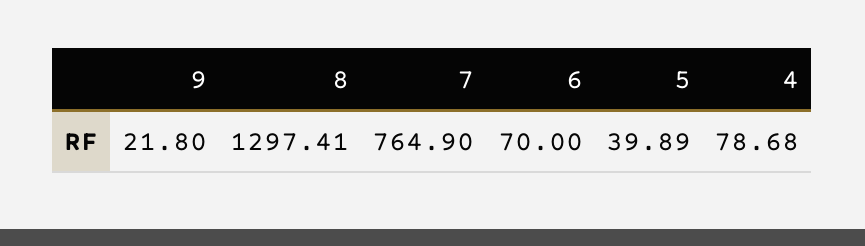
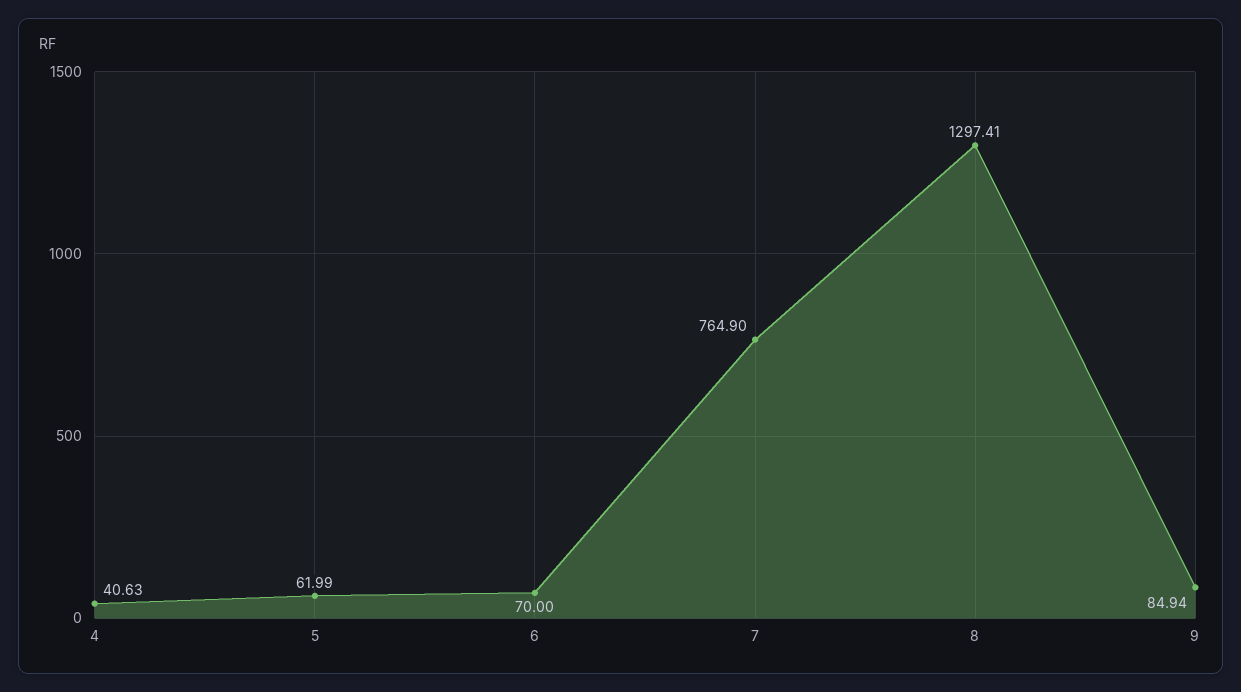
9: 21.8 -> 84.94
5: 39.89 -> 61.99
4: 78.68 -> 40.63

